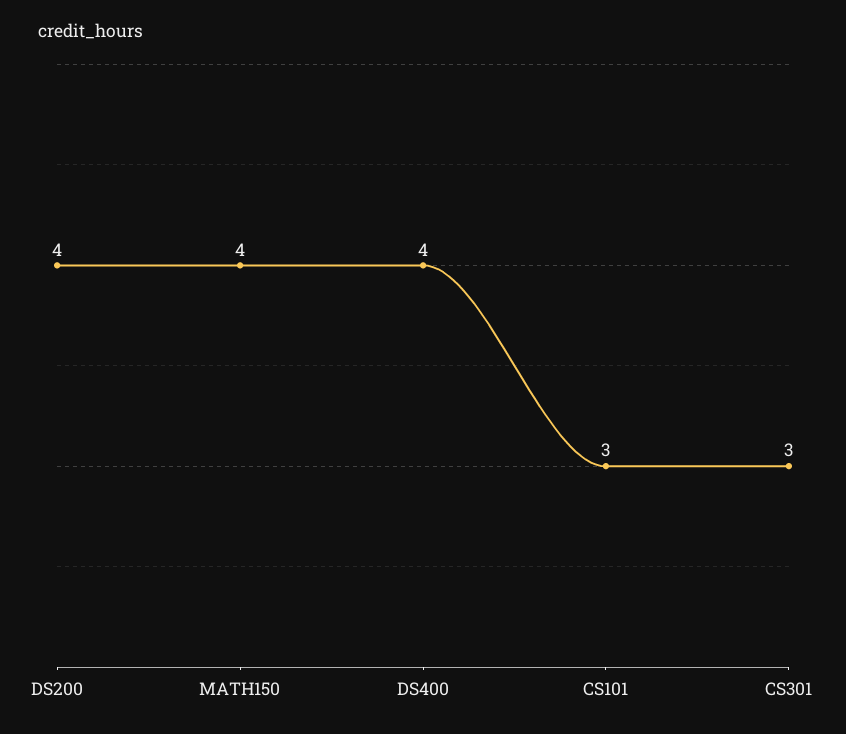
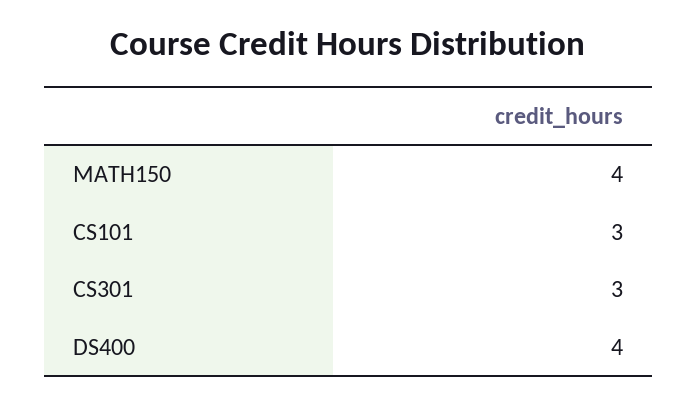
DS200: 4 -> none

